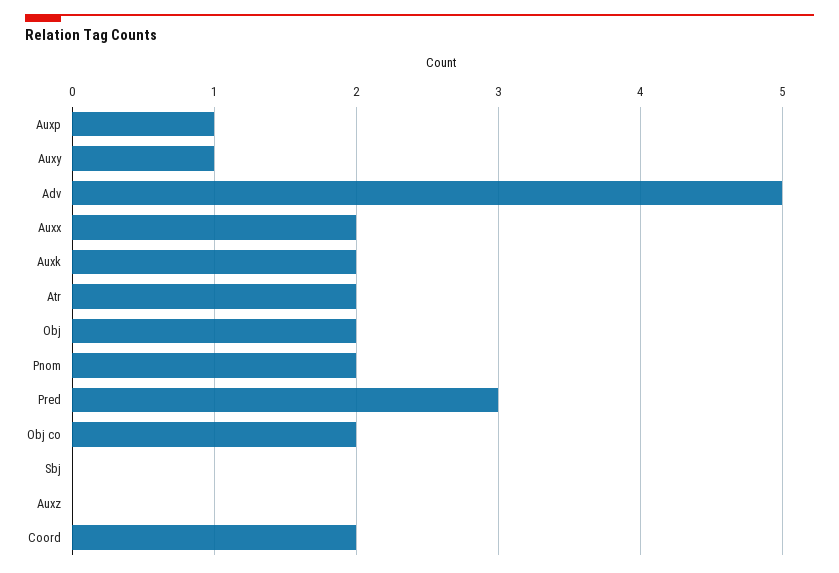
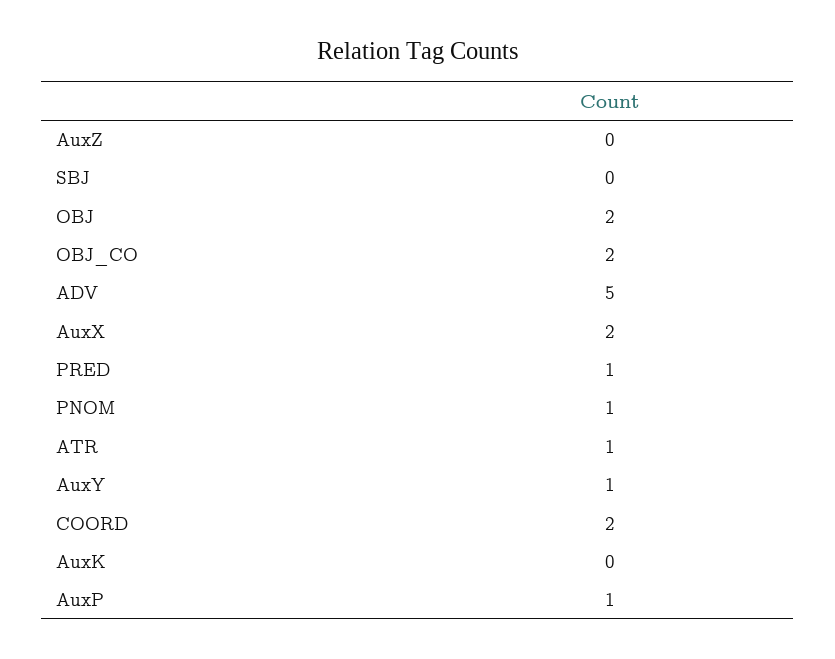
Auxk: 2 -> 0
Atr: 2 -> 1
Pnom: 2 -> 1
Pred: 3 -> 1

